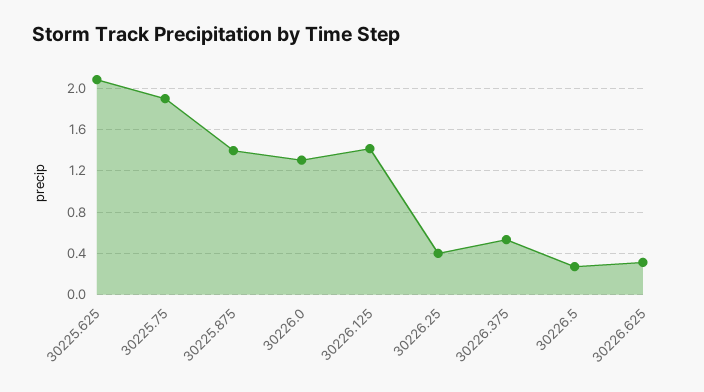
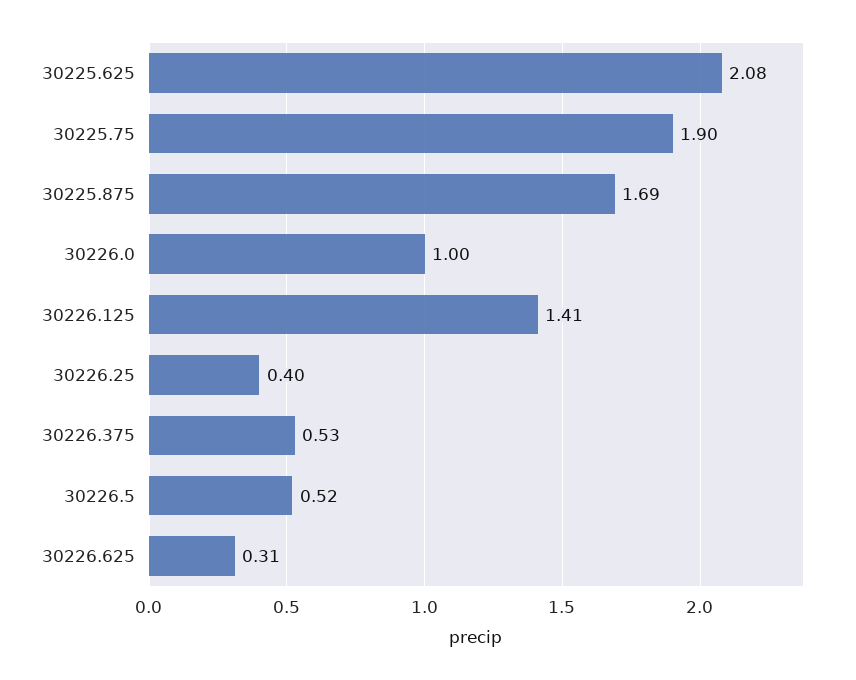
30225.875: 1.4 -> 1.69
30226.0: 1.3 -> 1
30226.5: 0.3 -> 0.52

